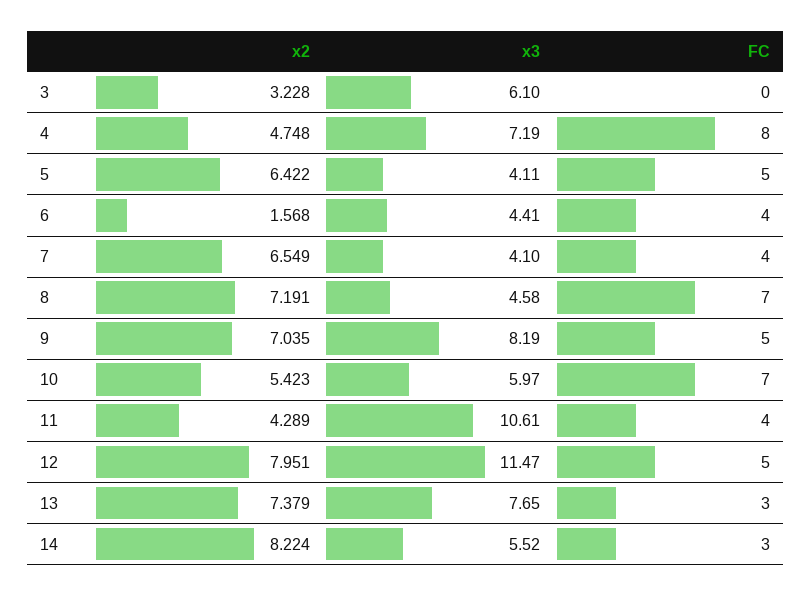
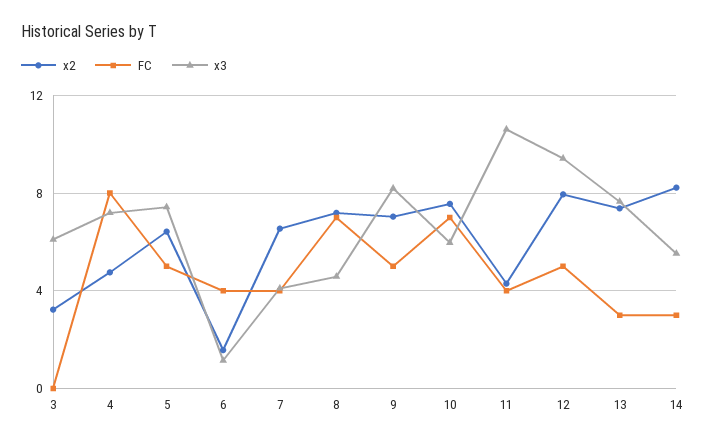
x3, 5: 4.11 -> 7.5
x3, 6: 4.41 -> 1
x2, 10: 5.423 -> 7.5
x3, 12: 11.47 -> 9.5

